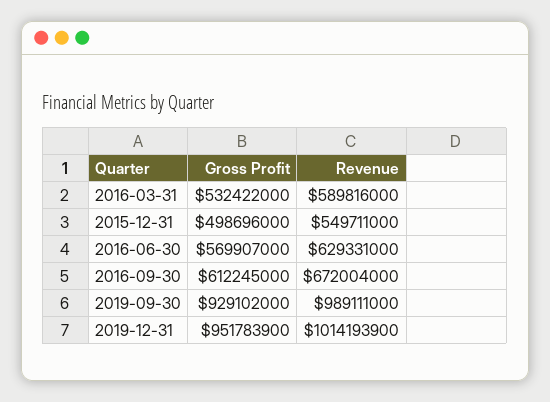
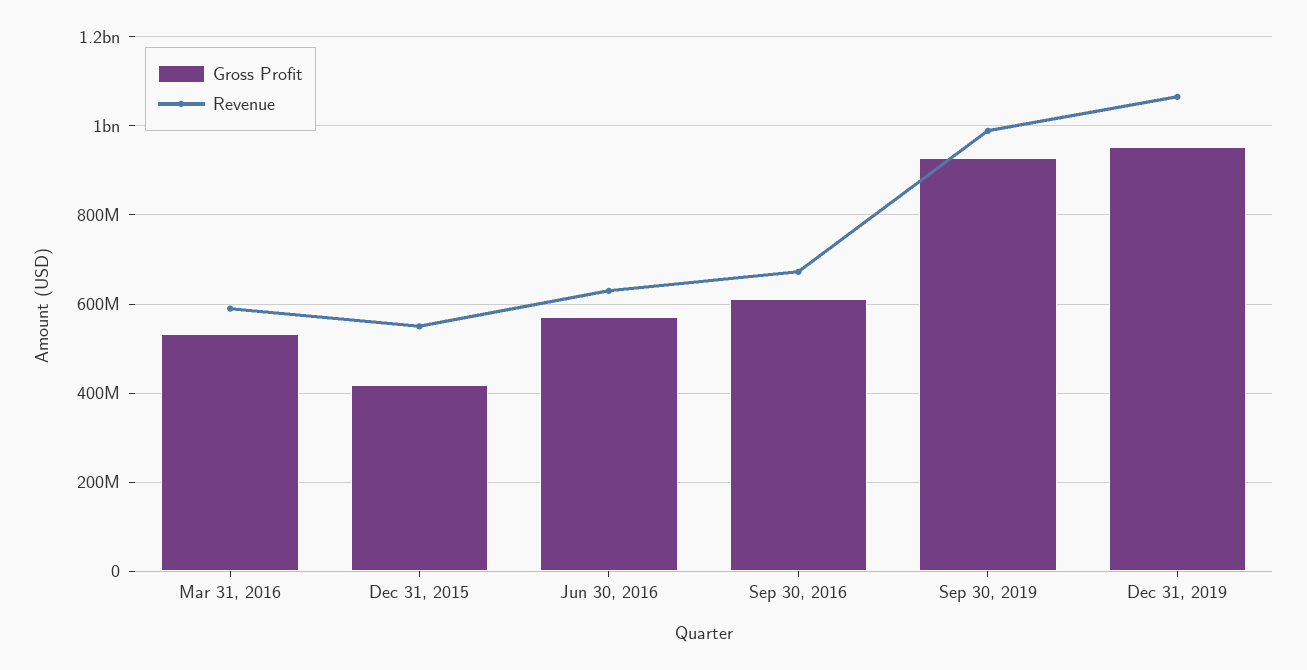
Gross Profit, 2015-12-31: 498696000 -> 420000000
Revenue, 2019-12-31: 1014193900 -> 1060000000

